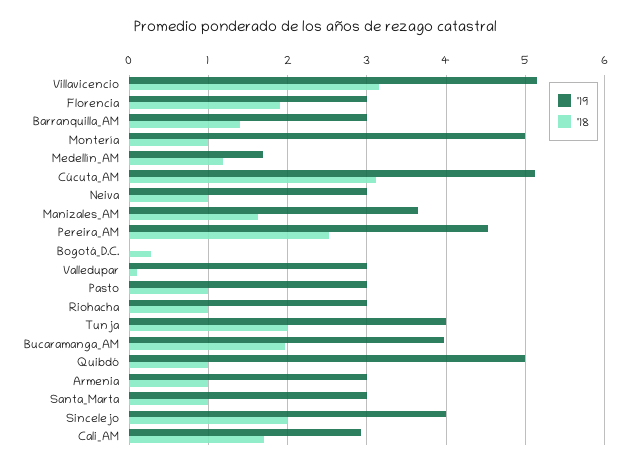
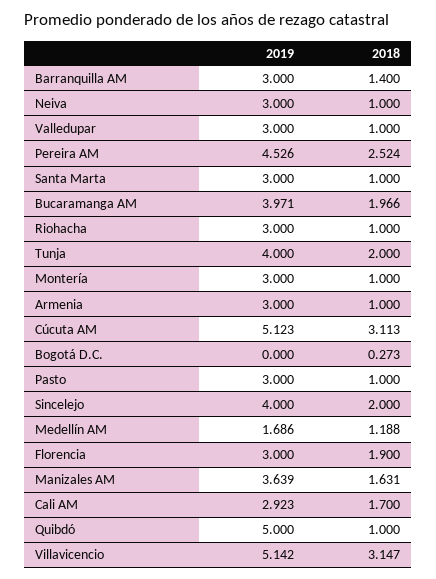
'19, Montería: 5 -> 3
'18, Valledupar: 0.1 -> 1

